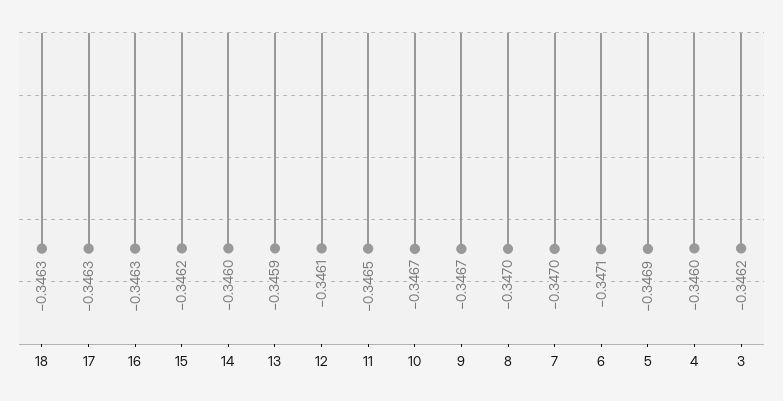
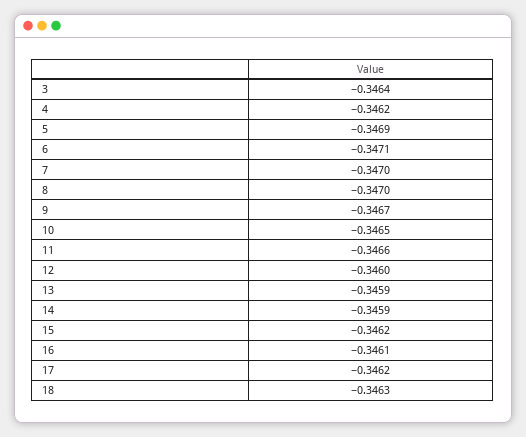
17: -0.3463 -> -0.3462
16: -0.3463 -> -0.3461
14: -0.346 -> -0.3459
12: -0.3461 -> -0.346
11: -0.3465 -> -0.3466
10: -0.3467 -> -0.3465
4: -0.346 -> -0.3462
3: -0.3462 -> -0.3464

